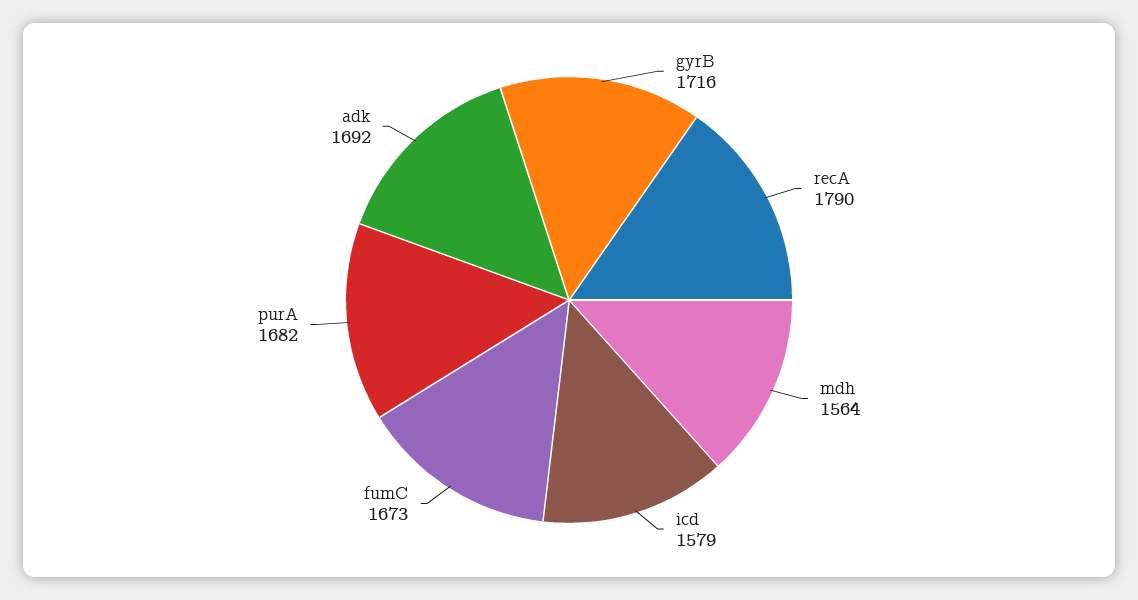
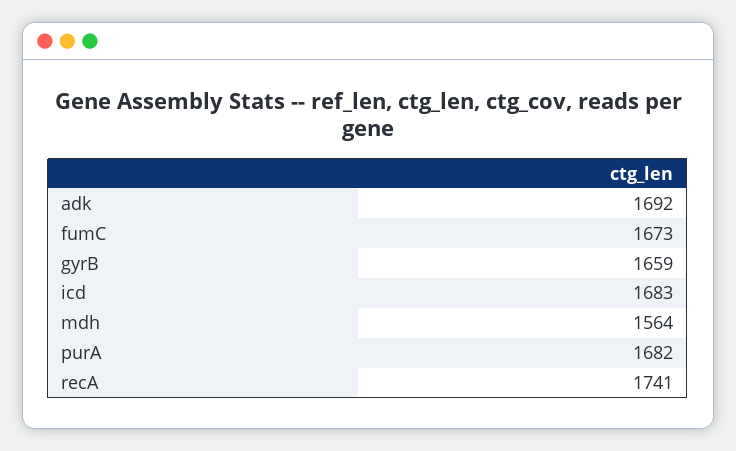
gyrB: 1716 -> 1659
recA: 1790 -> 1741
icd: 1579 -> 1683

